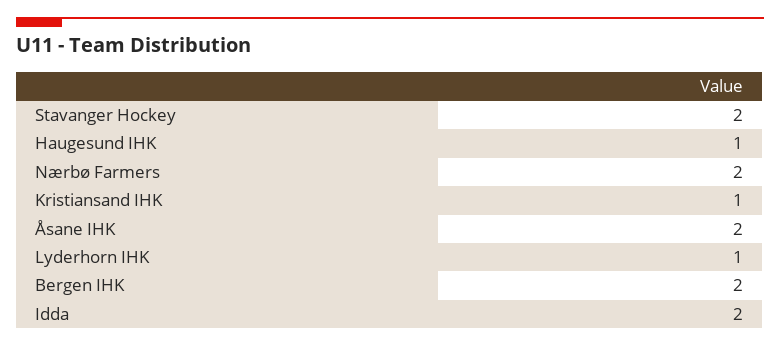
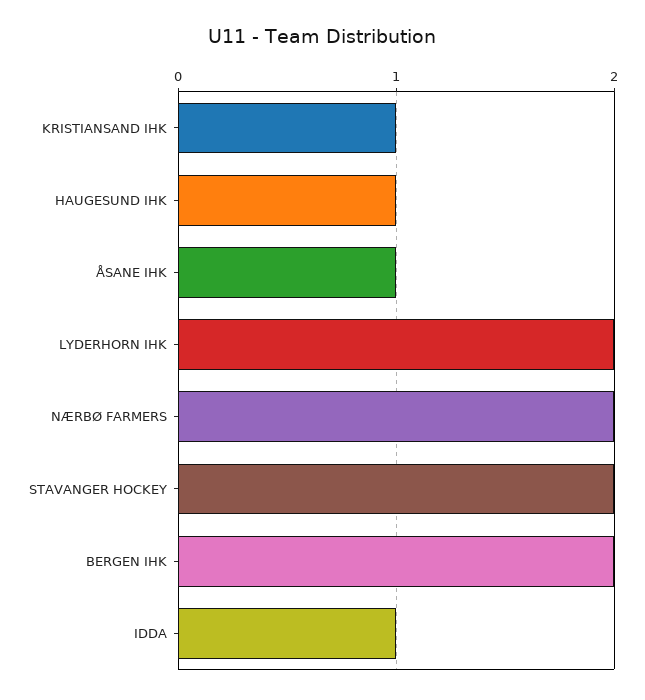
Åsane IHK: 2 -> 1
Lyderhorn IHK: 1 -> 2
Idda: 2 -> 1

